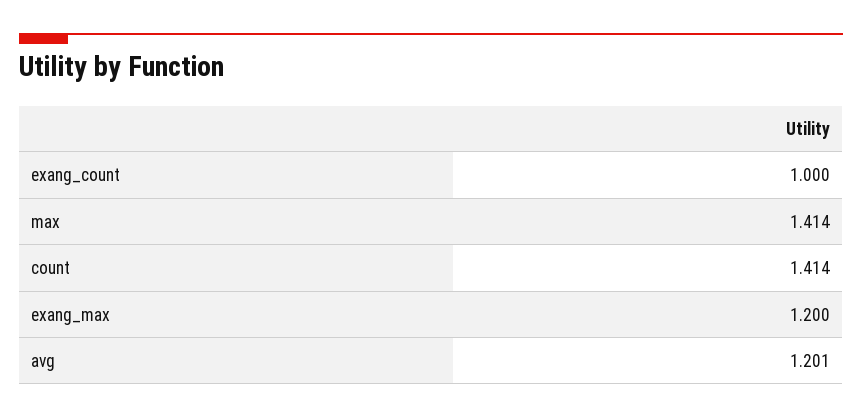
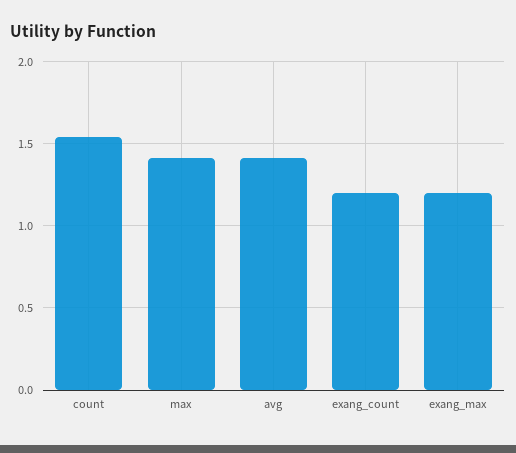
exang_count: 1 -> 1.2
count: 1.414 -> 1.55
avg: 1.201 -> 1.4

